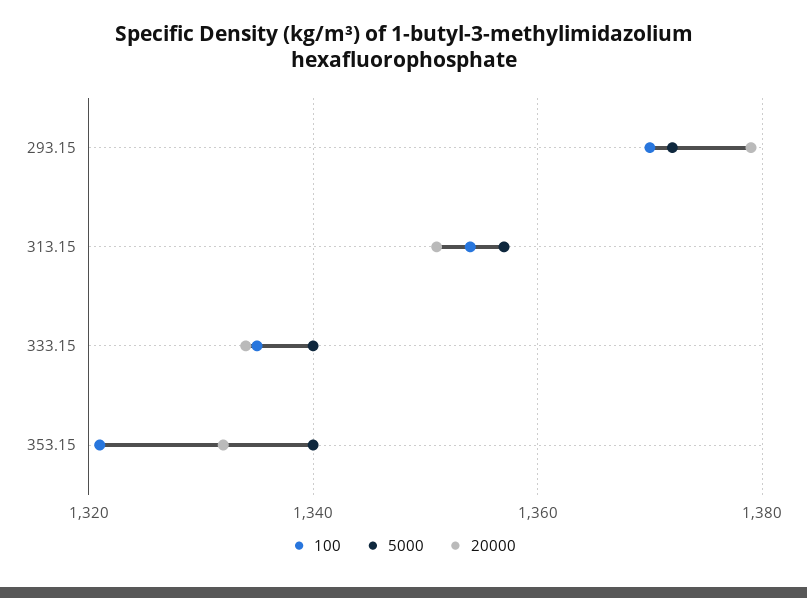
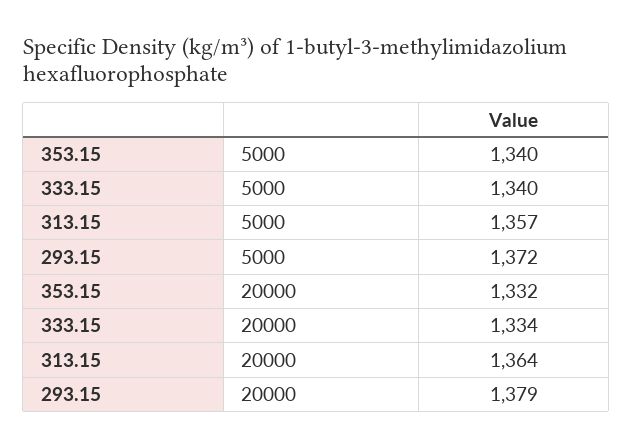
100, 293.15: 1370 -> none
100, 313.15: 1355 -> none
20000, 313.15: 1350 -> 1364
100, 333.15: 1335 -> none
100, 353.15: 1320 -> none

